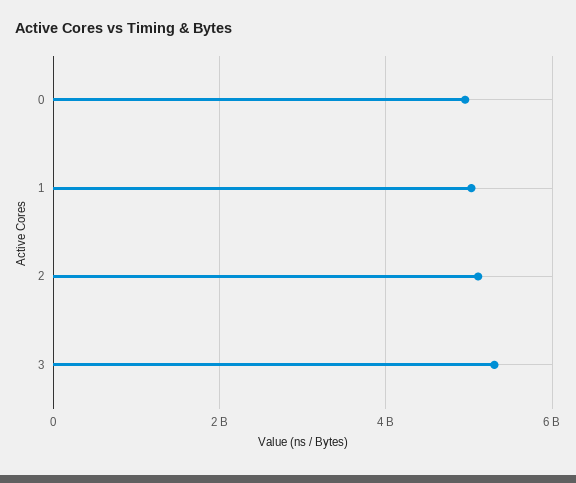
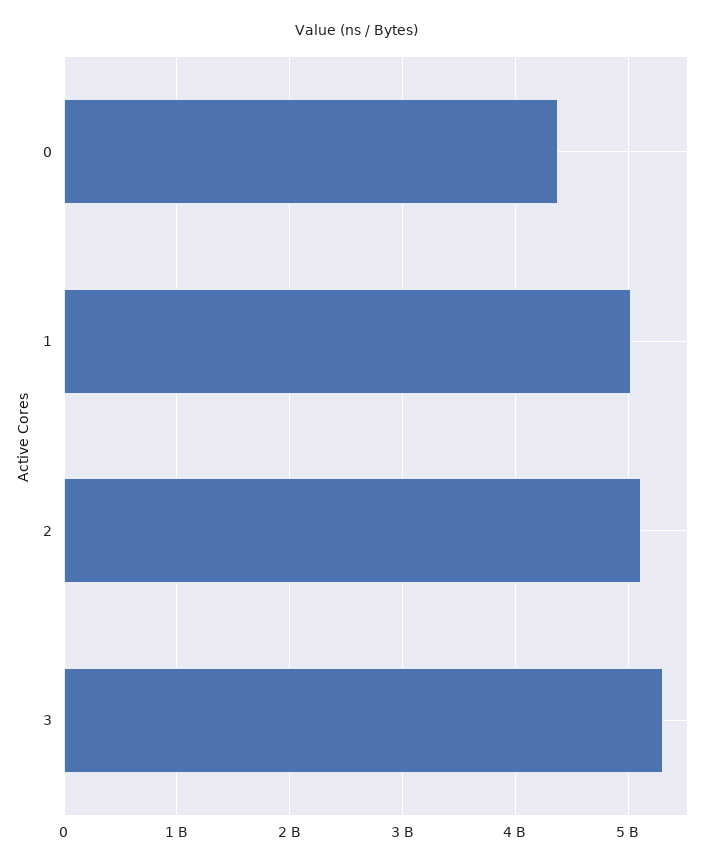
0: 5000000000 -> 4400000000

